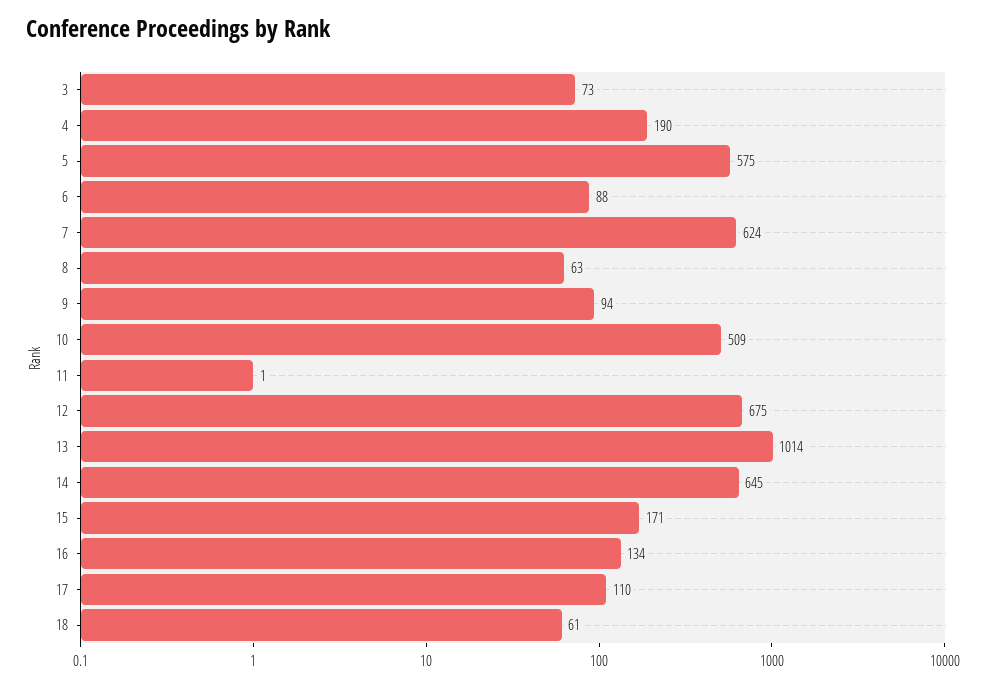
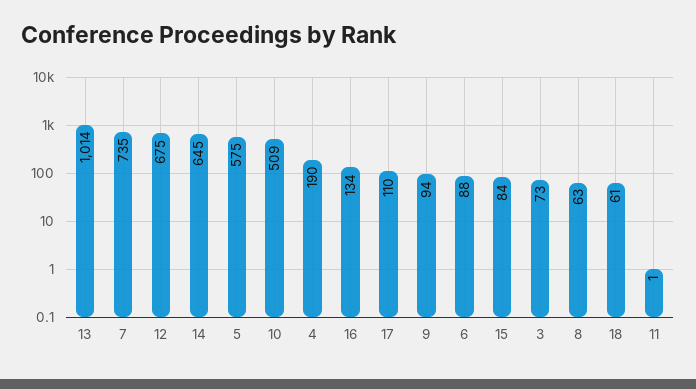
7: 624 -> 735
15: 171 -> 84

